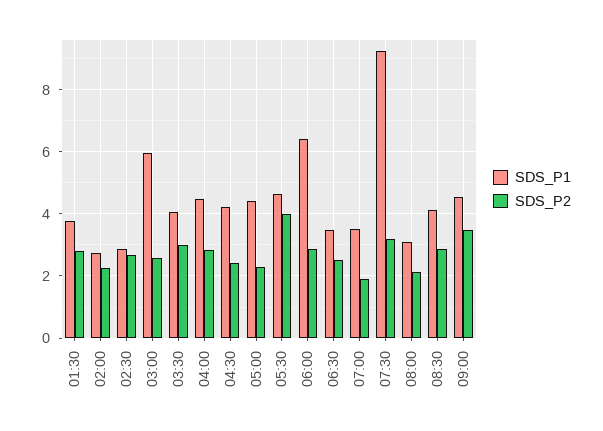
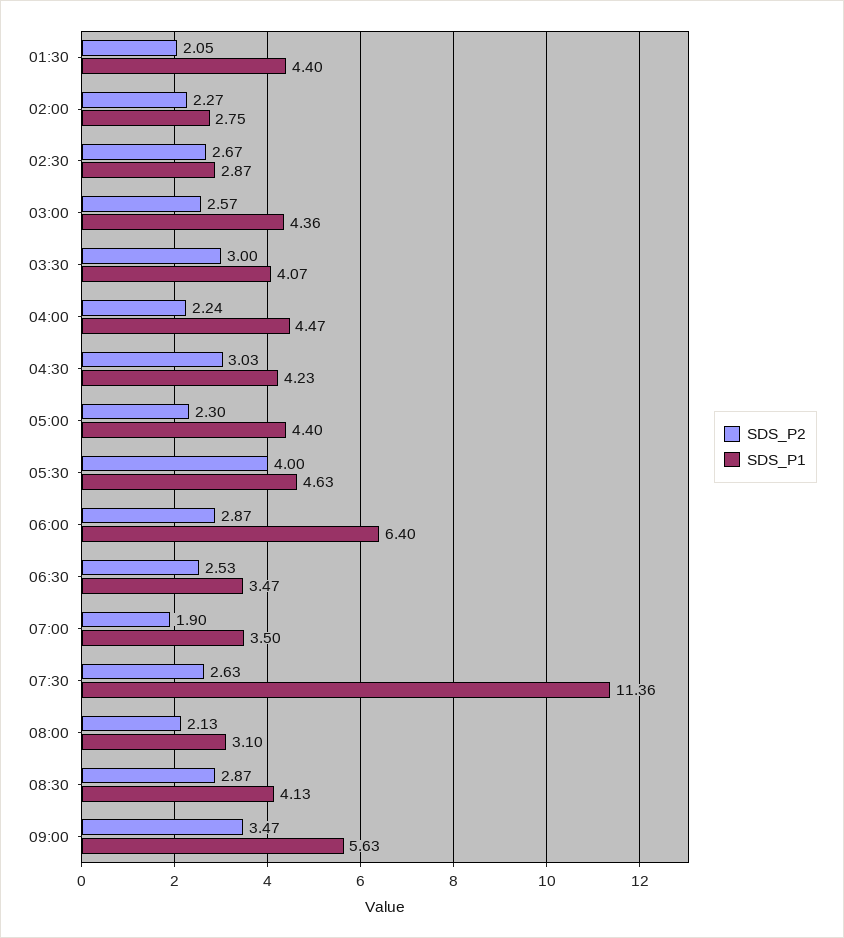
SDS_P1, 01:30: 3.8 -> 4.4
SDS_P2, 01:30: 2.8 -> 2.05
SDS_P1, 03:00: 6 -> 4.36
SDS_P2, 04:00: 2.8 -> 2.24
SDS_P2, 04:30: 2.4 -> 3.03
SDS_P1, 07:30: 9.2 -> 11.36
SDS_P2, 07:30: 3.2 -> 2.63
SDS_P1, 09:00: 4.6 -> 5.63

